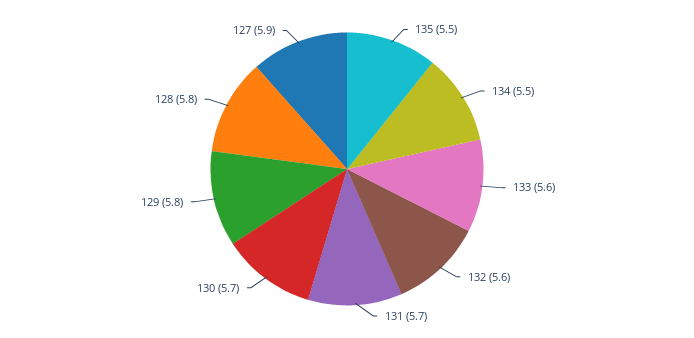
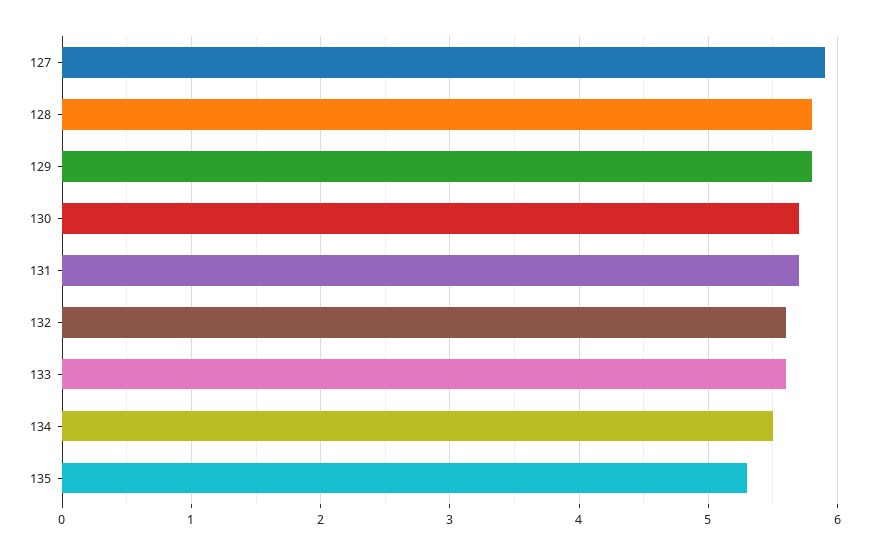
135: 5.5 -> 5.3

